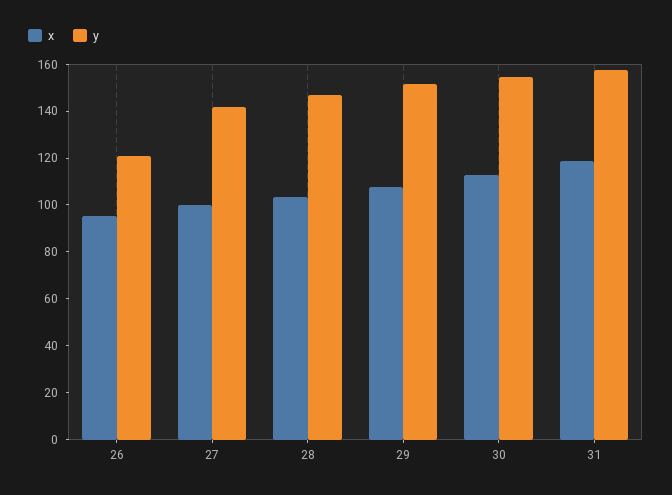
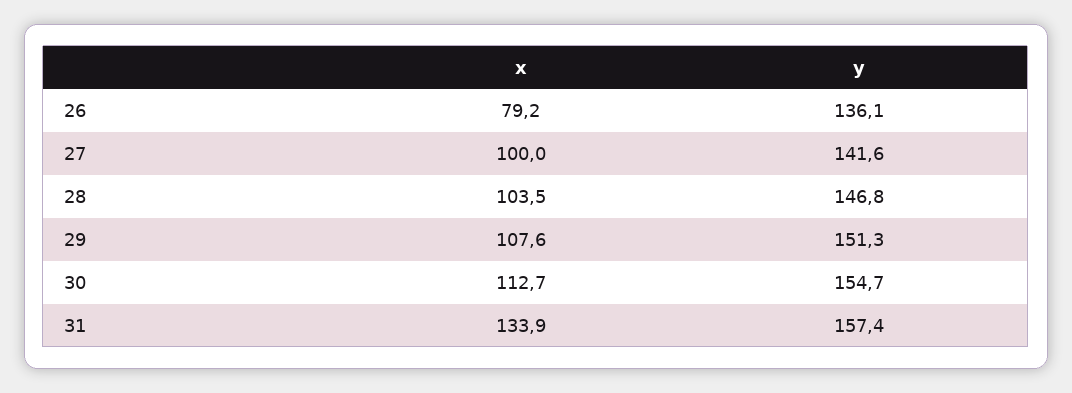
x, 26: 95 -> 79.2
y, 26: 120 -> 136.1
x, 31: 120 -> 133.9

